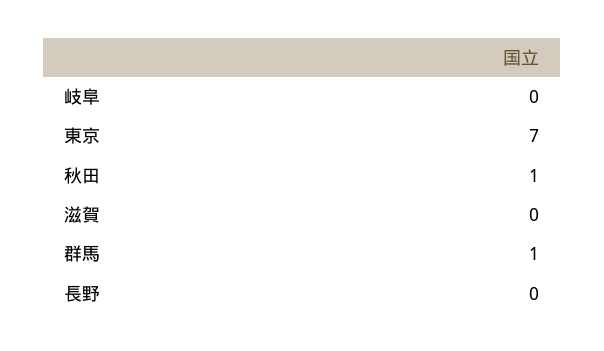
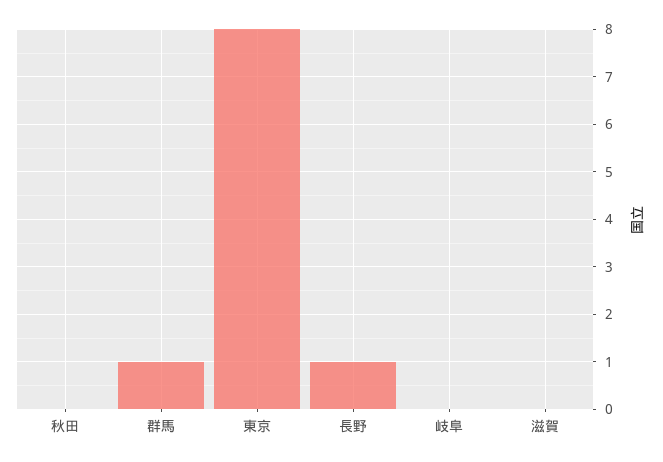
東京: 7 -> 8
秋田: 1 -> 0
長野: 0 -> 1

